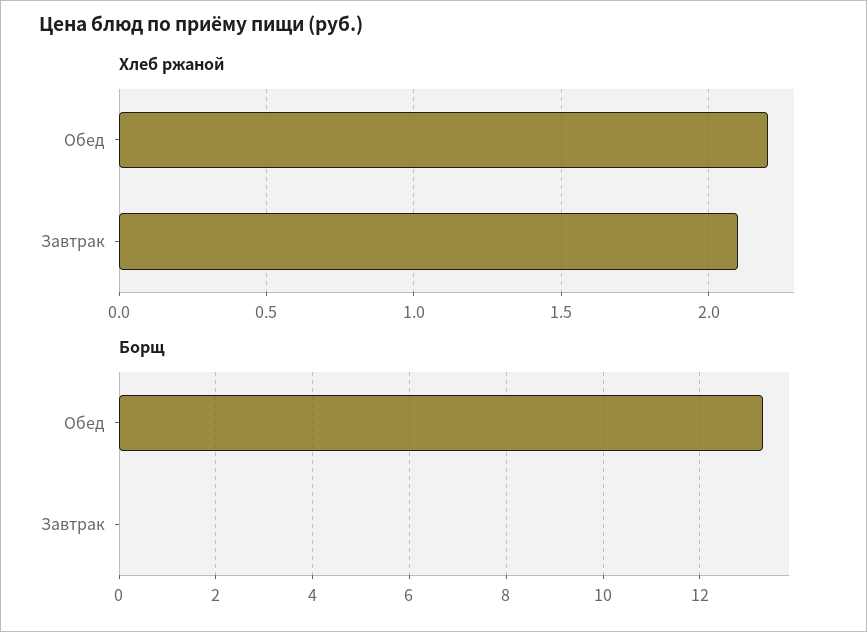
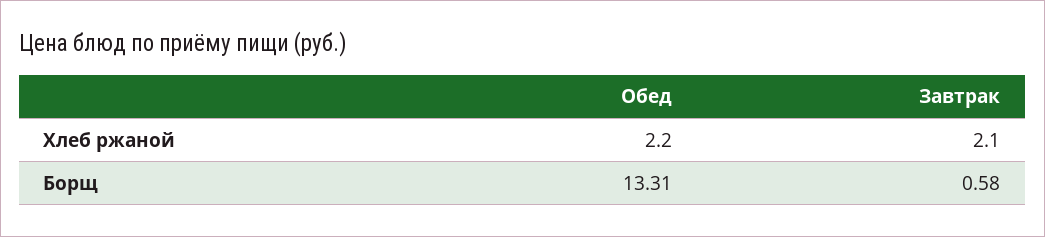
Борщ, Завтрак: 0 -> 0.58

